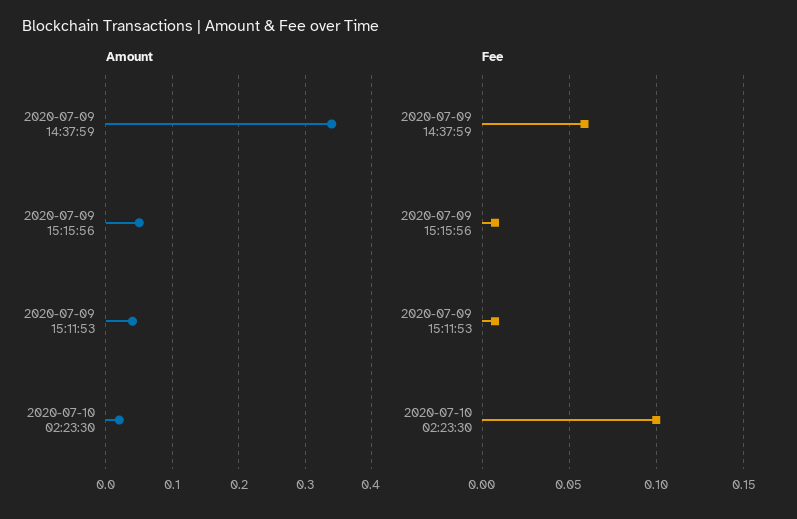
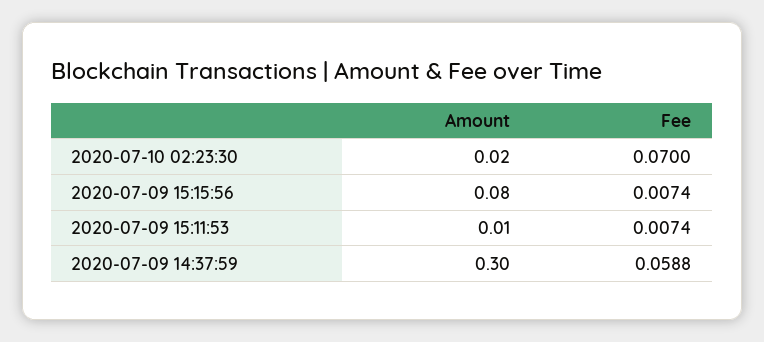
Amount, 2020-07-09 14:37:59: 0.34 -> 0.3
Amount, 2020-07-09 15:15:56: 0.05 -> 0.08
Amount, 2020-07-09 15:11:53: 0.04 -> 0.01
Fee, 2020-07-10 02:23:30: 0.1 -> 0.07

